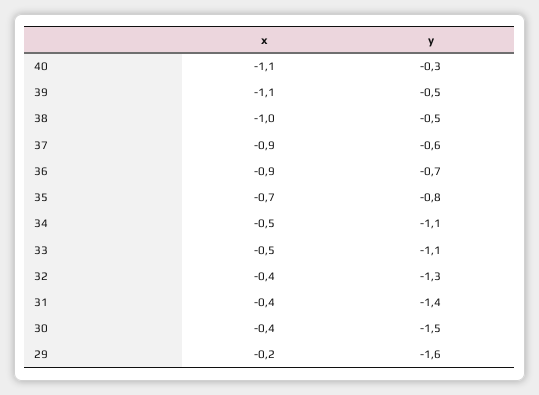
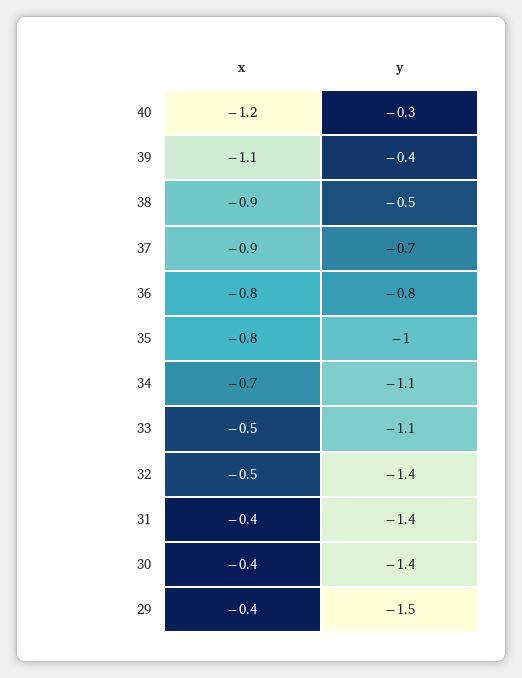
x, 40: -1.1 -> -1.2
y, 39: -0.5 -> -0.4
x, 38: -1 -> -0.9
y, 37: -0.6 -> -0.7
x, 36: -0.9 -> -0.8
y, 36: -0.7 -> -0.8
x, 35: -0.7 -> -0.8
y, 35: -0.8 -> -1
x, 34: -0.5 -> -0.7
x, 32: -0.4 -> -0.5
y, 32: -1.3 -> -1.4
y, 30: -1.5 -> -1.4
x, 29: -0.2 -> -0.4
y, 29: -1.6 -> -1.5

